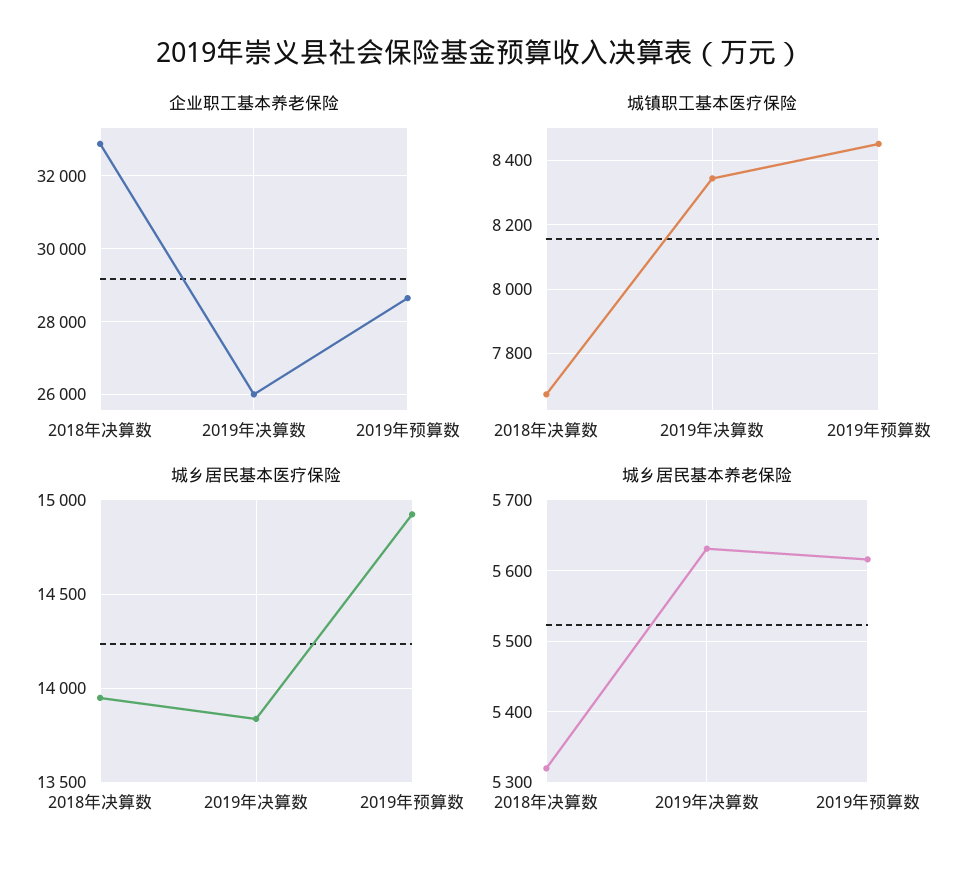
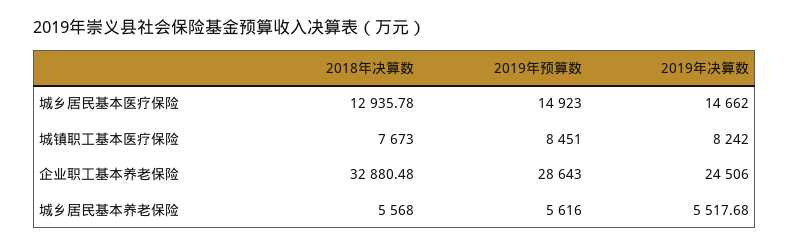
企业职工基本养老保险, 2019年决算数: 26000 -> 24506
城镇职工基本医疗保险, 2019年决算数: 8340 -> 8242
城乡居民基本医疗保险, 2018年决算数: 13950 -> 12935.78
城乡居民基本医疗保险, 2019年决算数: 13850 -> 14662
城乡居民基本养老保险, 2018年决算数: 5320 -> 5568
城乡居民基本养老保险, 2019年决算数: 5630 -> 5517.68

